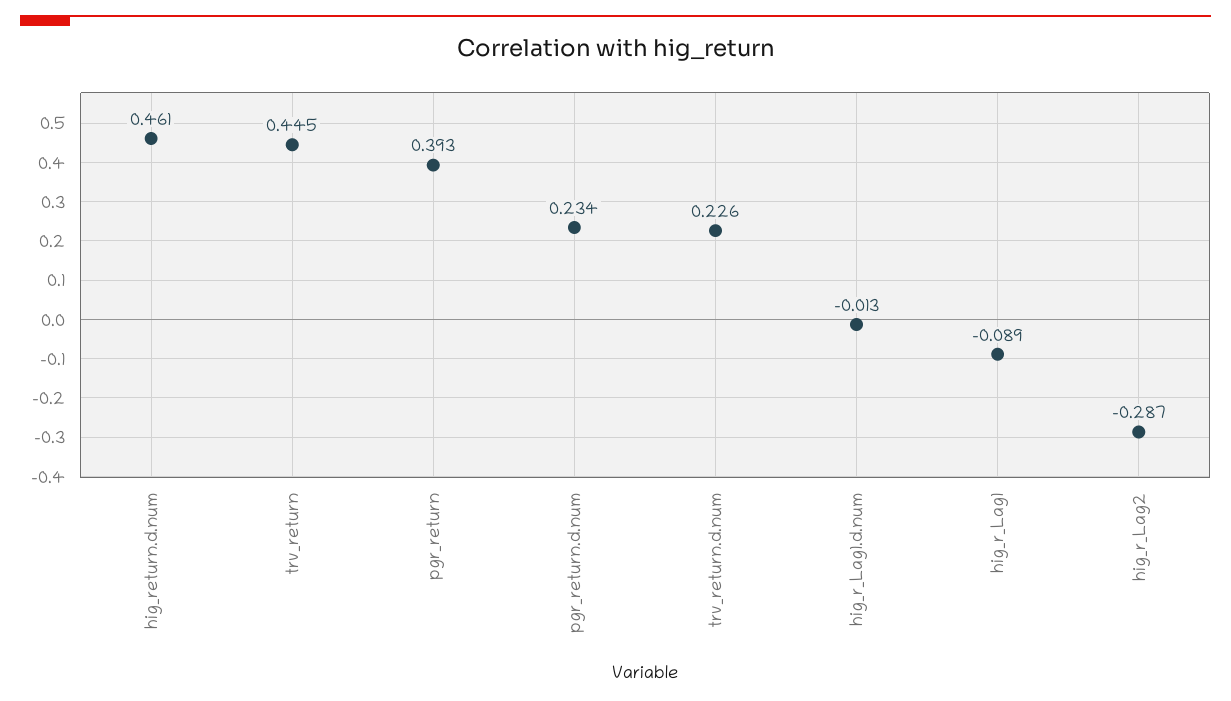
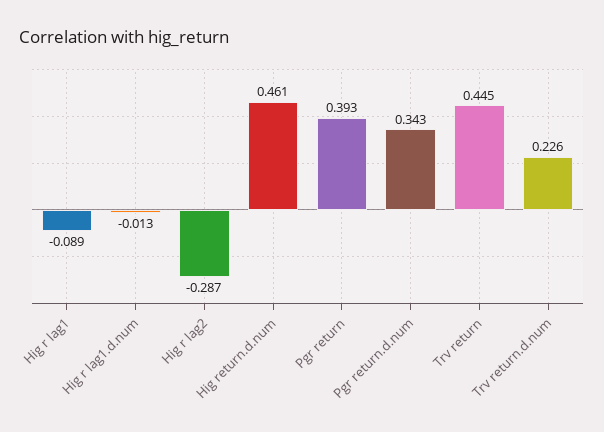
pgr_return.d.num: 0.234 -> 0.343

